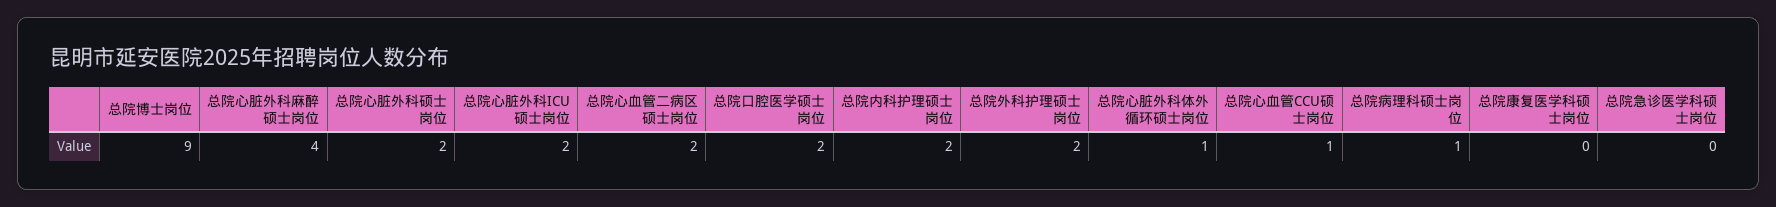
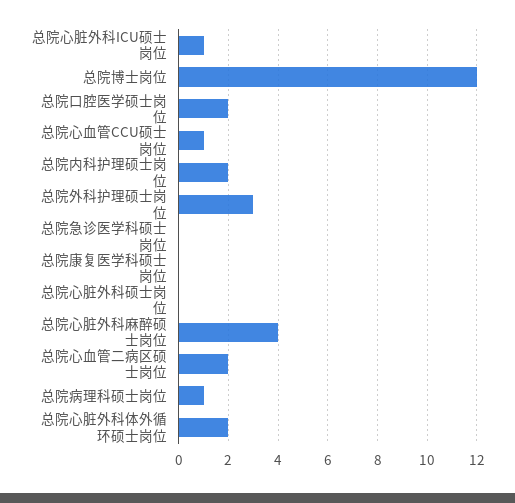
总院博士岗位: 9 -> 12
总院心脏外科硕士岗位: 2 -> 0
总院心脏外科ICU硕士岗位: 2 -> 1
总院外科护理硕士岗位: 2 -> 3
总院心脏外科体外循环硕士岗位: 1 -> 2

